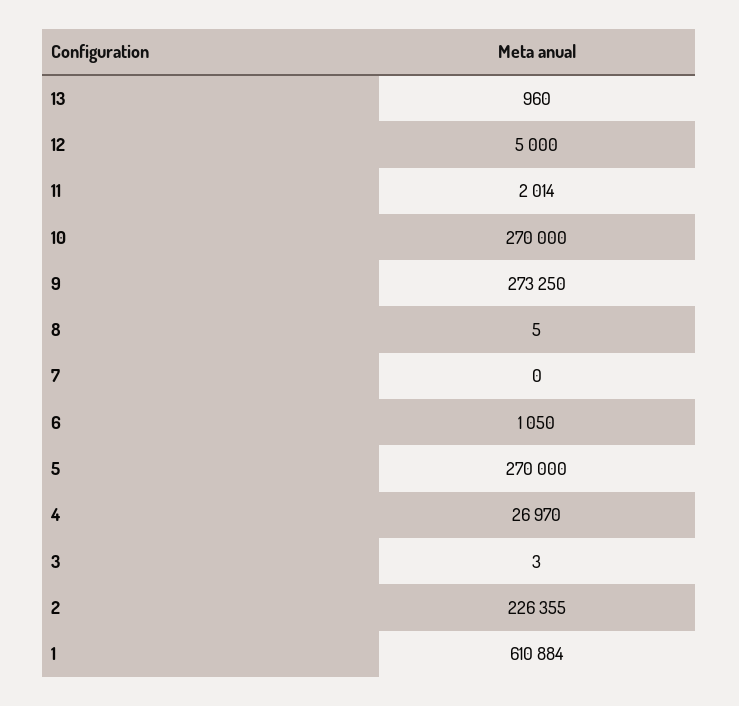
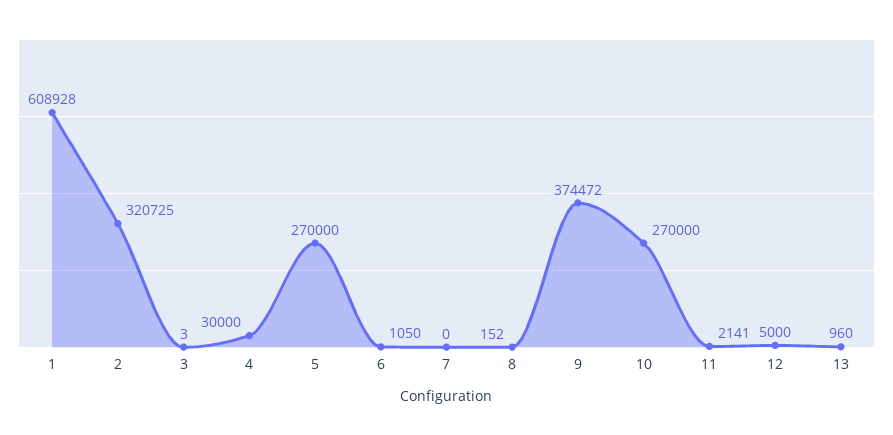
11: 2014 -> 2141
9: 273250 -> 374472
8: 5 -> 152
4: 26970 -> 30000
2: 226355 -> 320725
1: 610884 -> 608928

